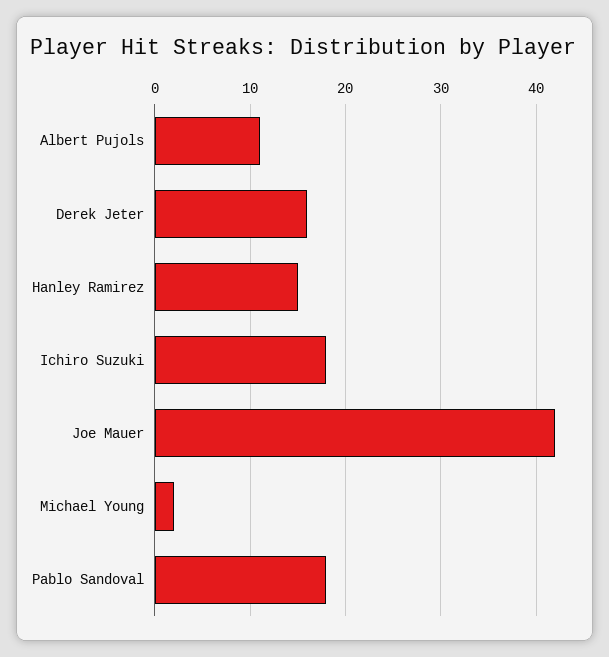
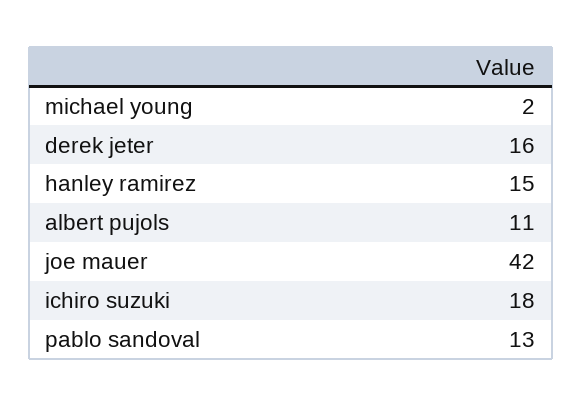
Pablo Sandoval: 18 -> 13

